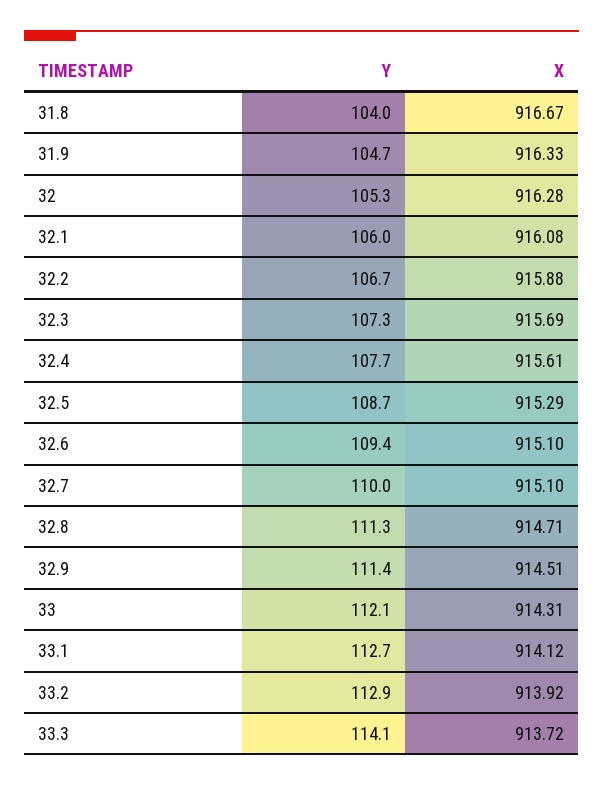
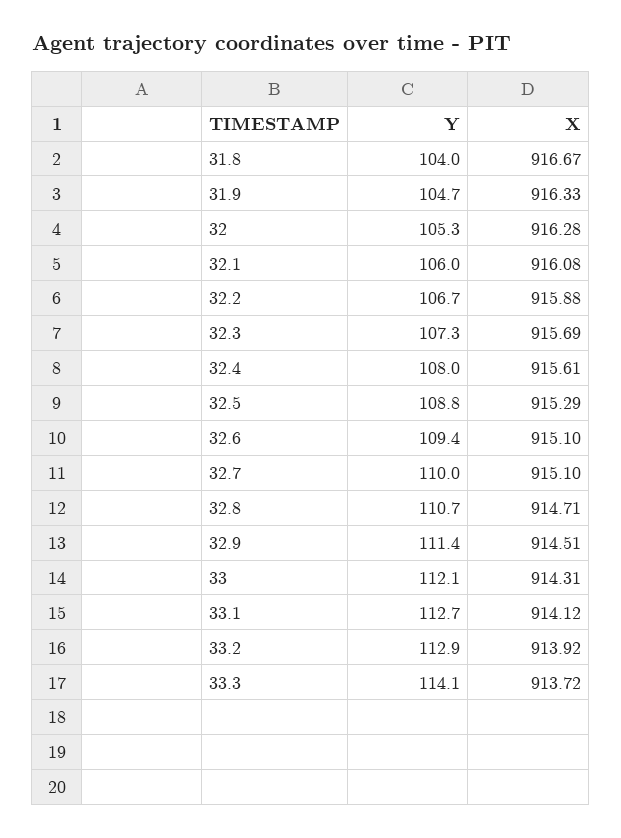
Y, 32.4: 107.7 -> 108
Y, 32.5: 108.7 -> 108.8
Y, 32.8: 111.3 -> 110.7

